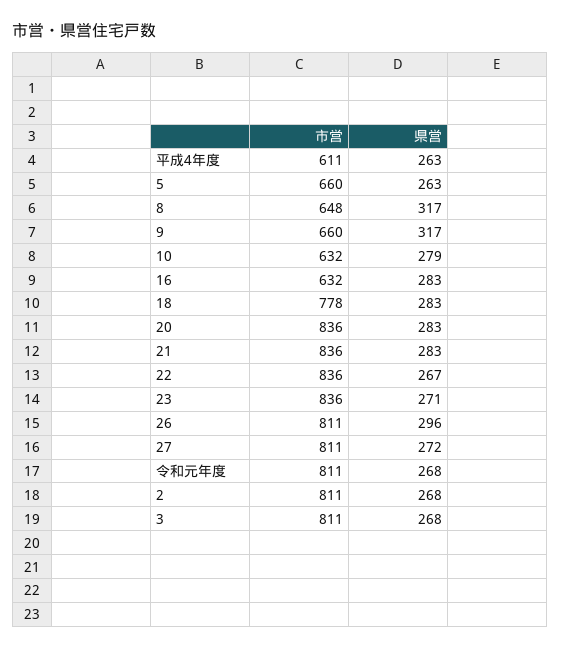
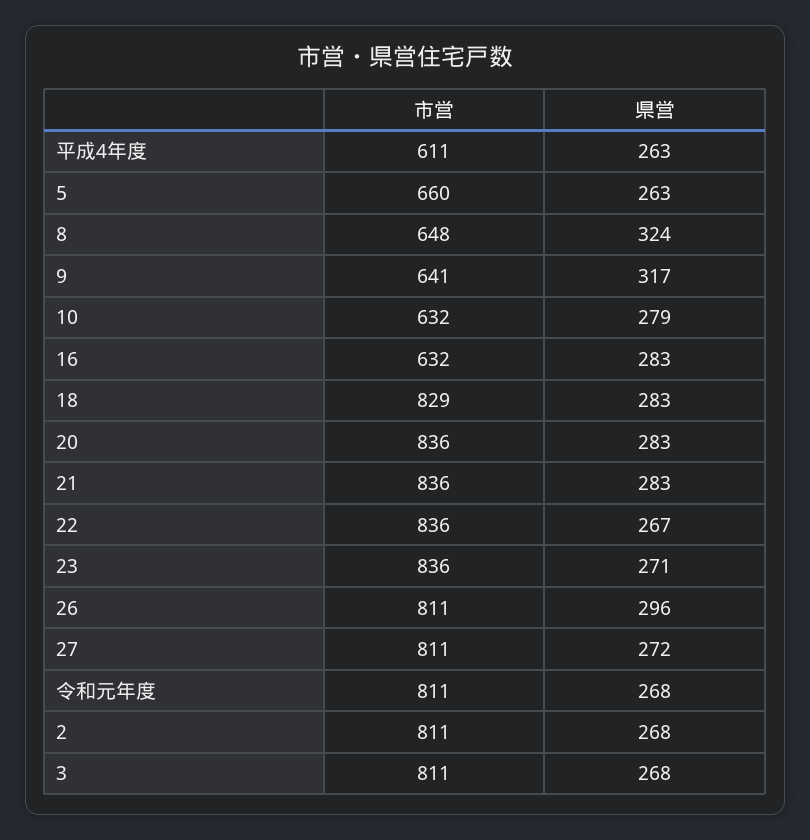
県営, 8: 317 -> 324
市営, 9: 660 -> 641
市営, 18: 778 -> 829

